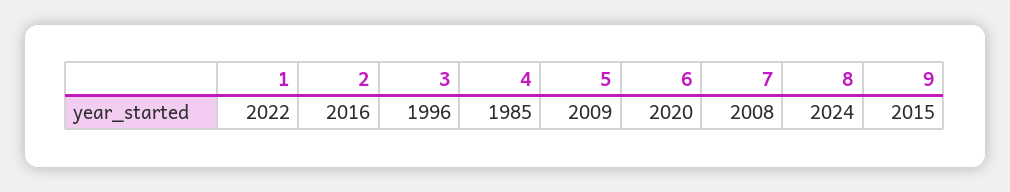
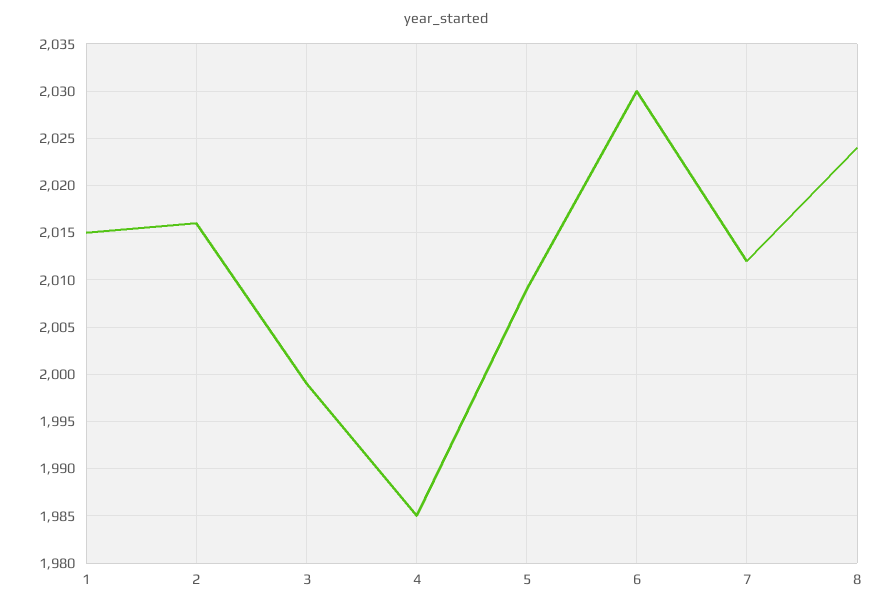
1: 2022 -> 2015
3: 1996 -> 1999
6: 2020 -> 2030
7: 2008 -> 2012
9: 2015 -> none

